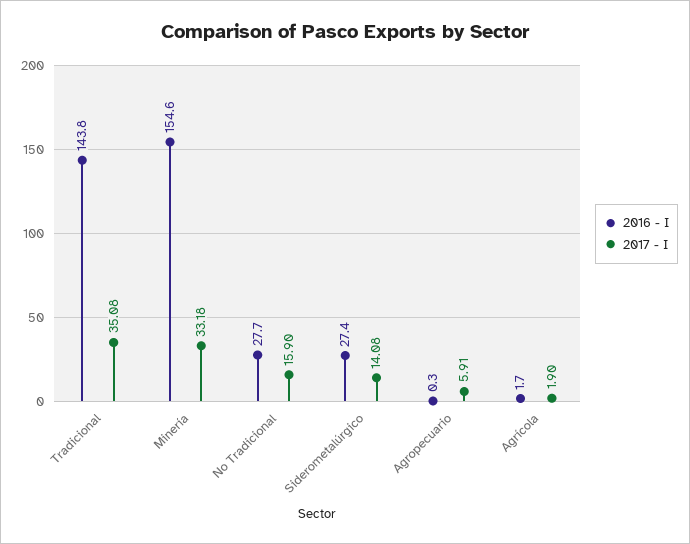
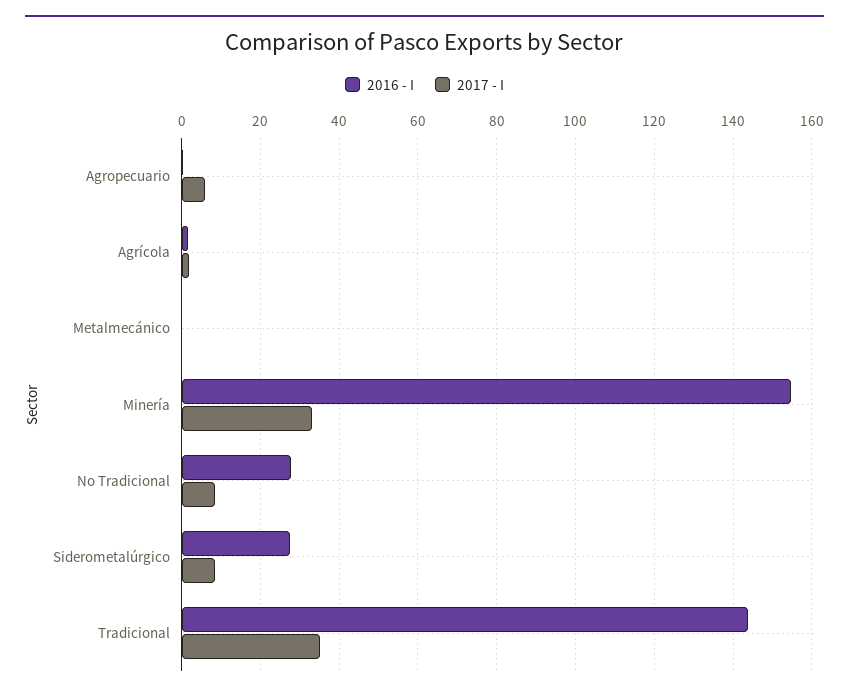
2017 - I, No Tradicional: 15.9 -> 8
2017 - I, Siderometalúrgico: 14.08 -> 8
2016 - I, Metalmecánico: none -> 0
2017 - I, Metalmecánico: none -> 0

